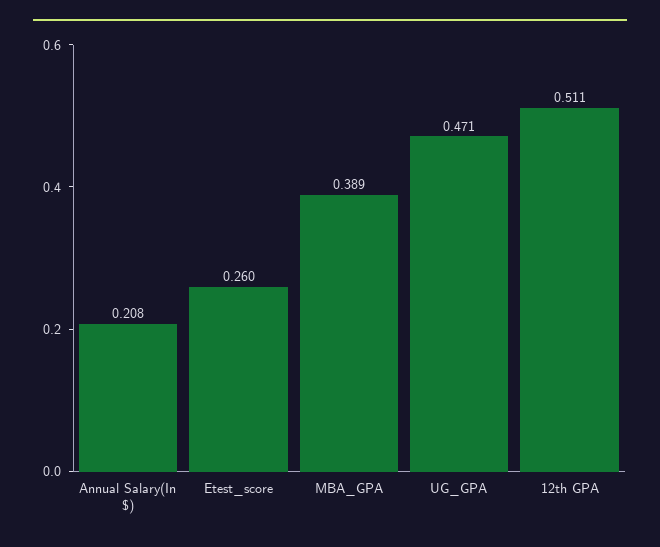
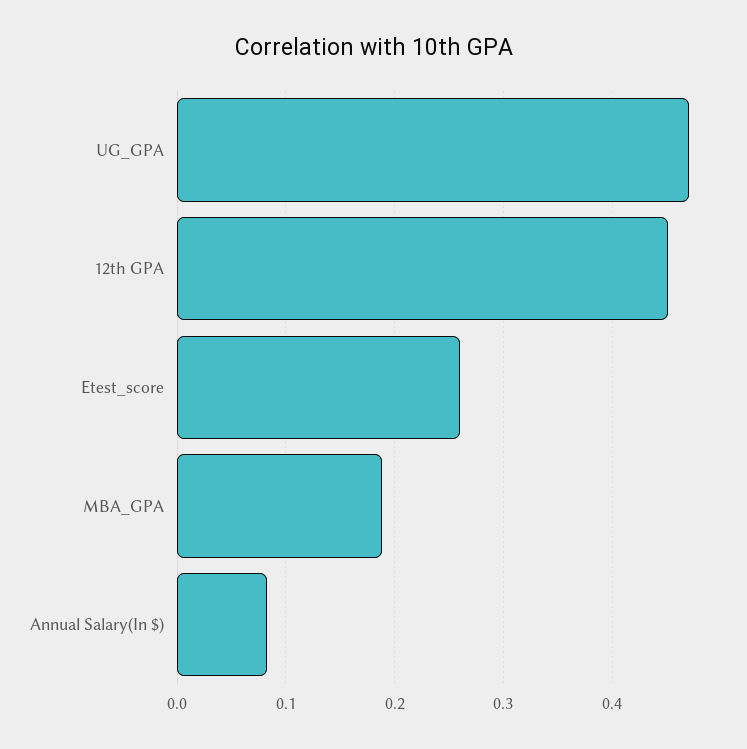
Annual Salary(In $): 0.208 -> 0.08
MBA_GPA: 0.389 -> 0.19
12th GPA: 0.511 -> 0.45

